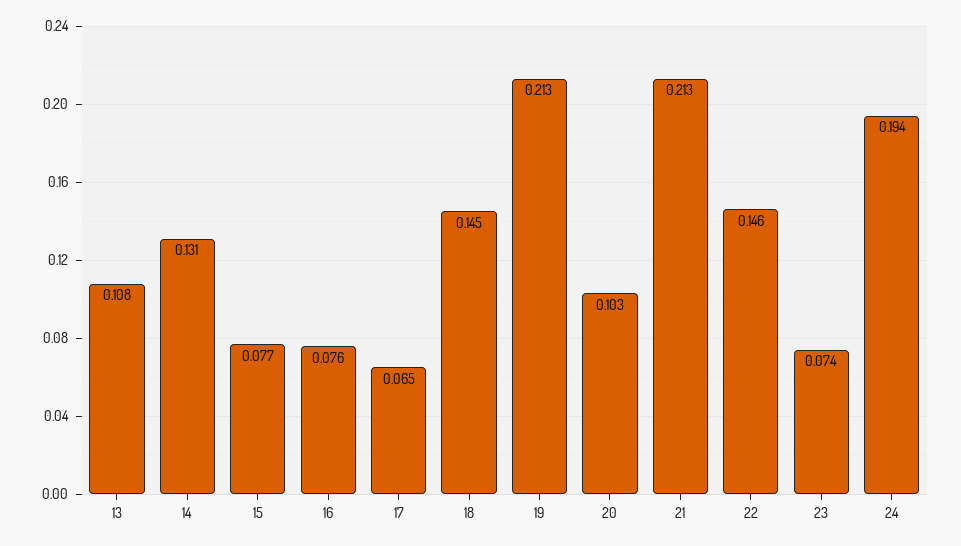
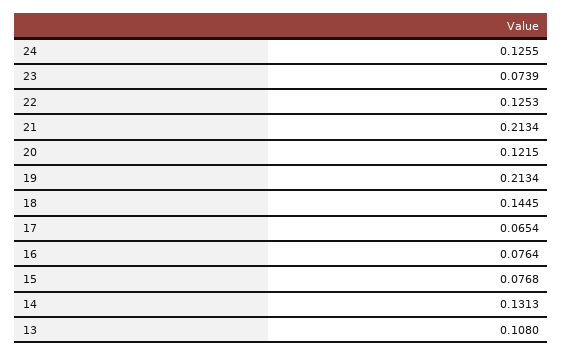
20: 0.103 -> 0.1215
22: 0.146 -> 0.1253
24: 0.194 -> 0.1255

